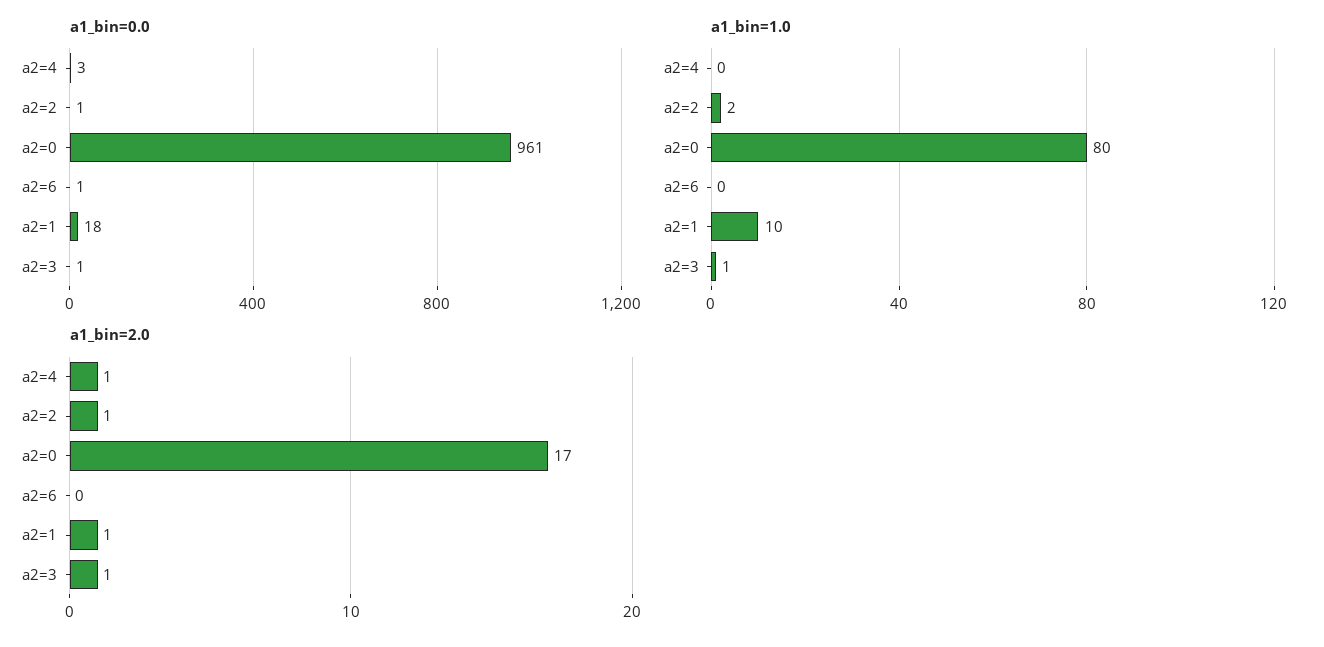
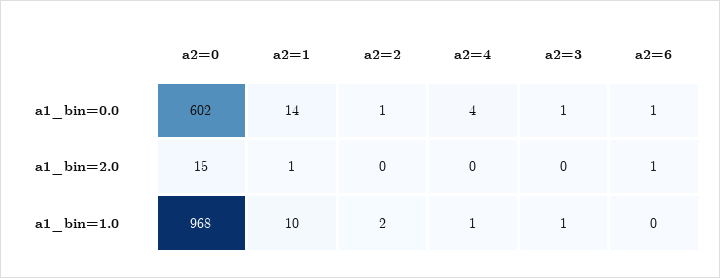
a1_bin=0.0, a2=4: 3 -> 4
a1_bin=0.0, a2=0: 961 -> 602
a1_bin=0.0, a2=1: 18 -> 14
a1_bin=1.0, a2=4: 0 -> 1
a1_bin=1.0, a2=0: 80 -> 968
a1_bin=2.0, a2=4: 1 -> 0
a1_bin=2.0, a2=2: 1 -> 0
a1_bin=2.0, a2=0: 17 -> 15
a1_bin=2.0, a2=6: 0 -> 1
a1_bin=2.0, a2=3: 1 -> 0

